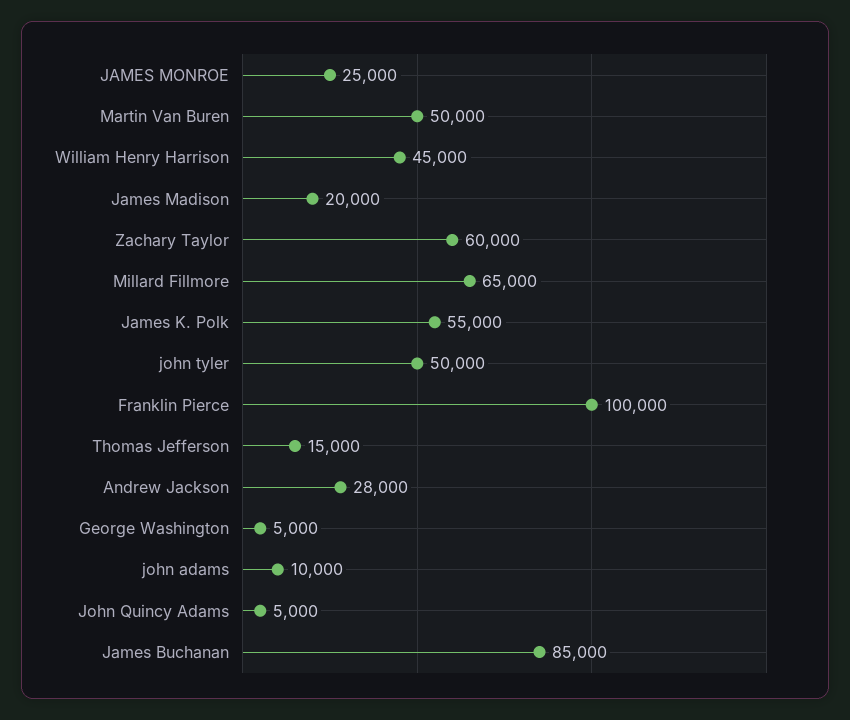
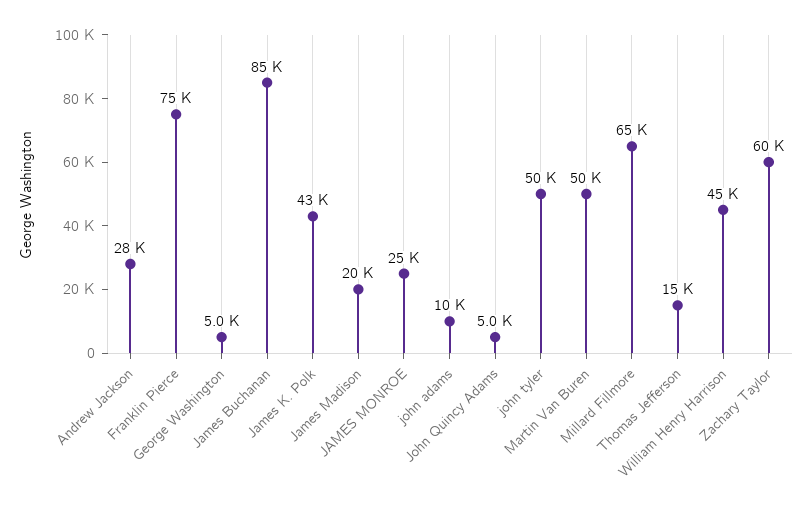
James K. Polk: 55000 -> 43000
Franklin Pierce: 100000 -> 75000

